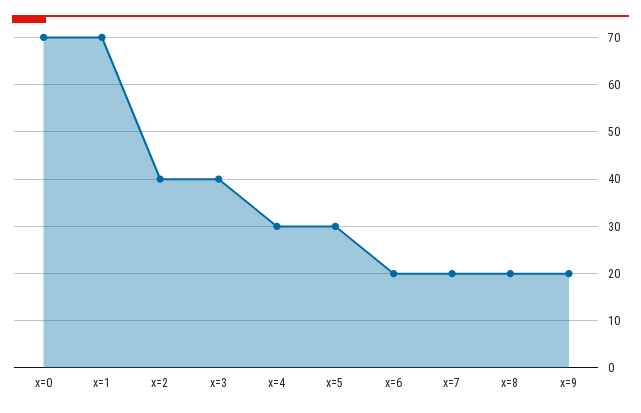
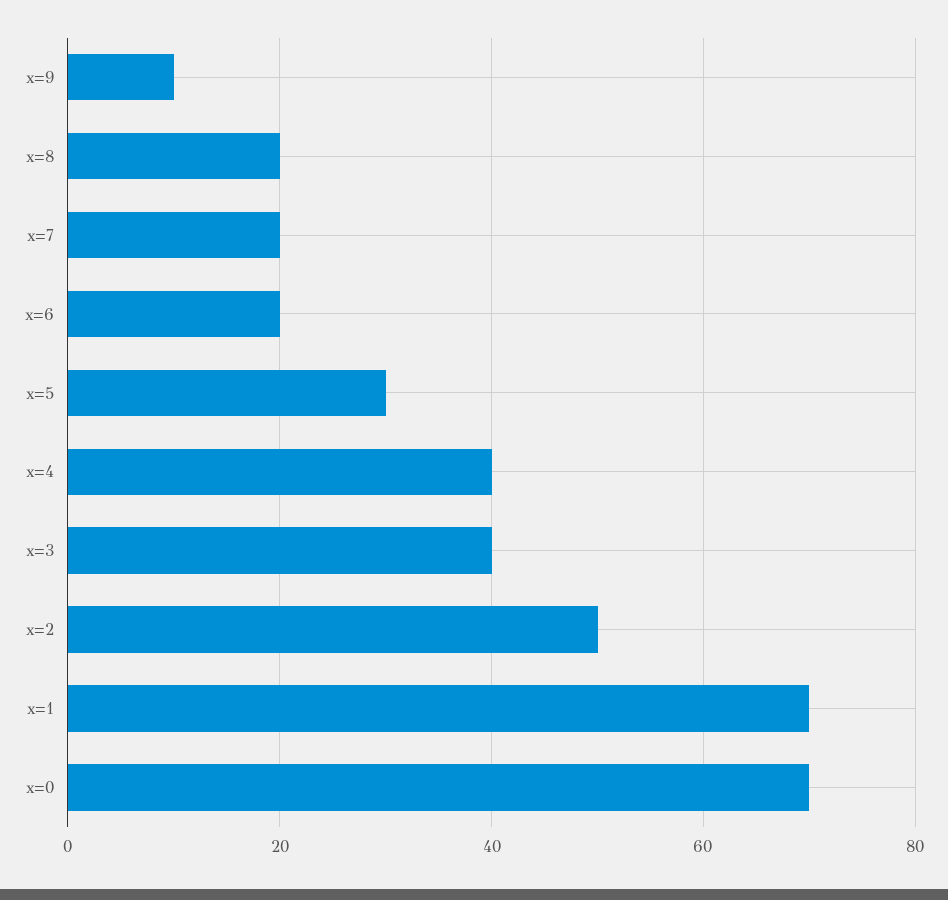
x=2: 40 -> 50
x=4: 30 -> 40
x=9: 20 -> 10

